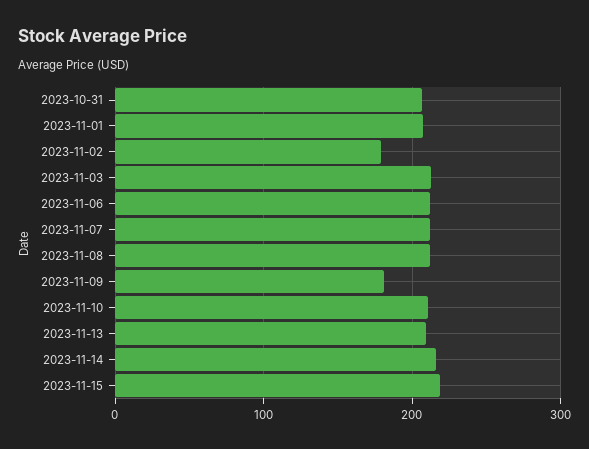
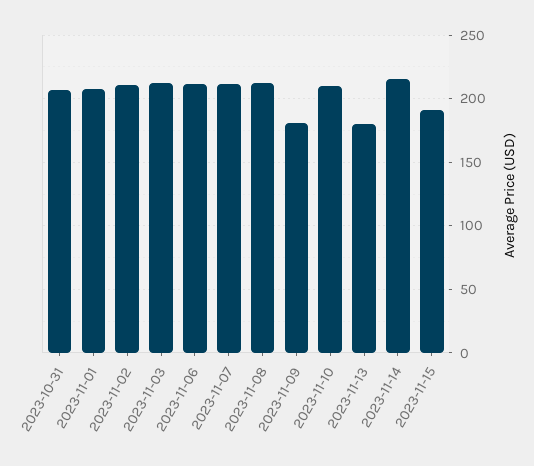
2023-11-02: 180 -> 210
2023-11-13: 210 -> 180
2023-11-15: 220 -> 190

